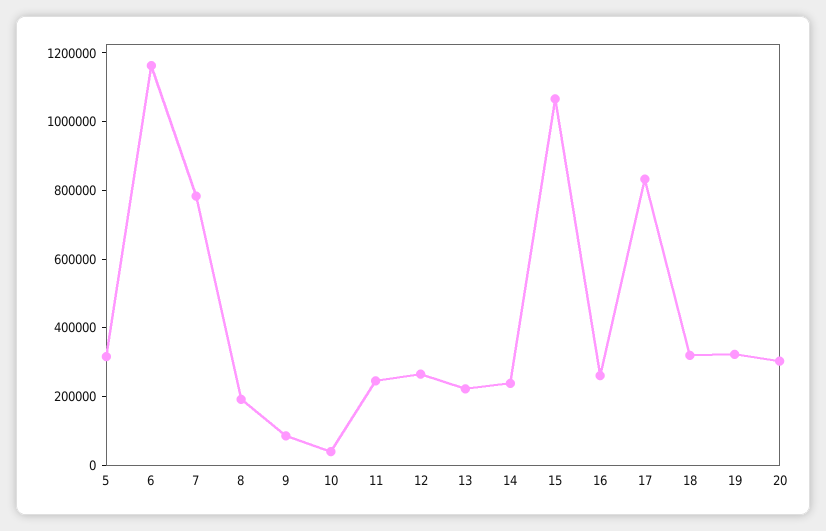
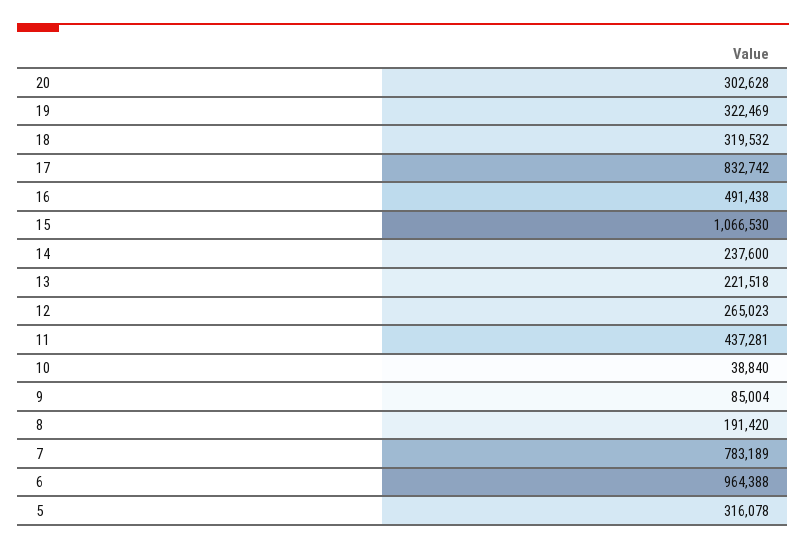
6: 1150000 -> 964388
11: 250000 -> 437281
16: 250000 -> 491438

